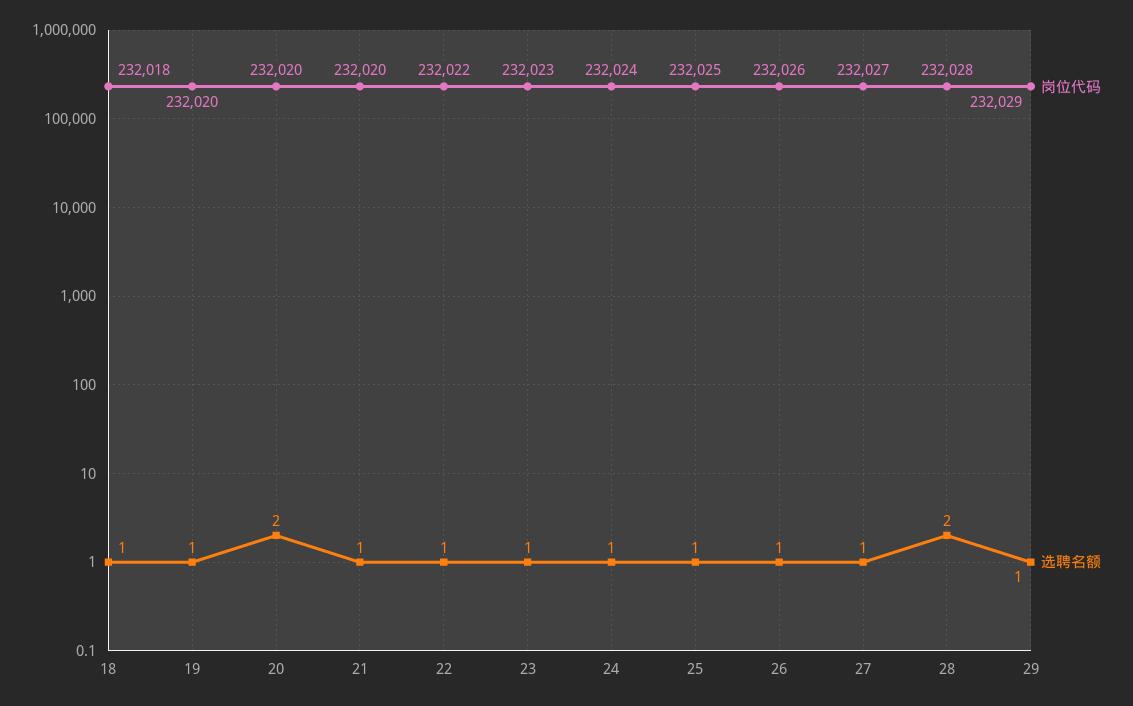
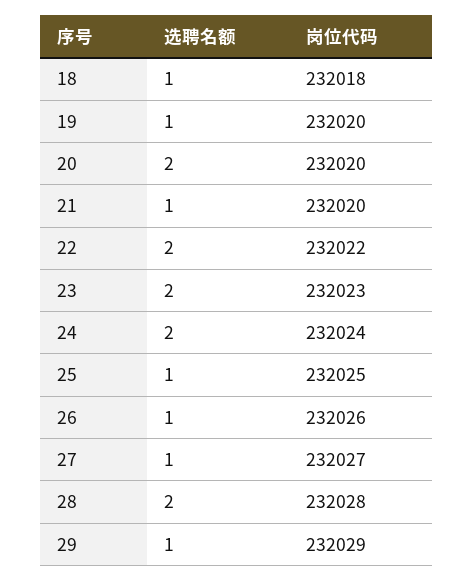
选聘名额, 22: 1 -> 2
选聘名额, 23: 1 -> 2
选聘名额, 24: 1 -> 2

